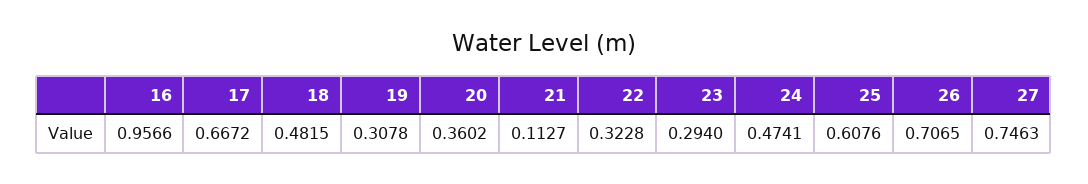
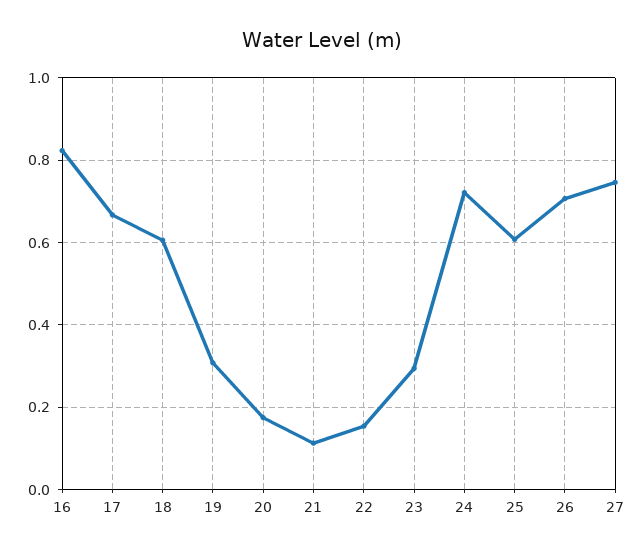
16: 0.9566 -> 0.82
18: 0.4815 -> 0.6
20: 0.3602 -> 0.18
22: 0.3228 -> 0.16
24: 0.4741 -> 0.72

